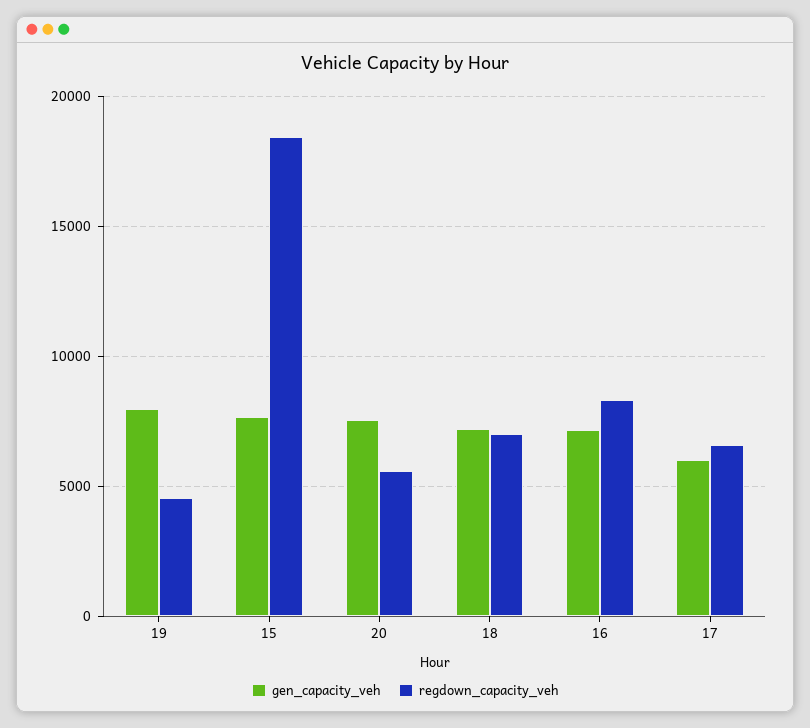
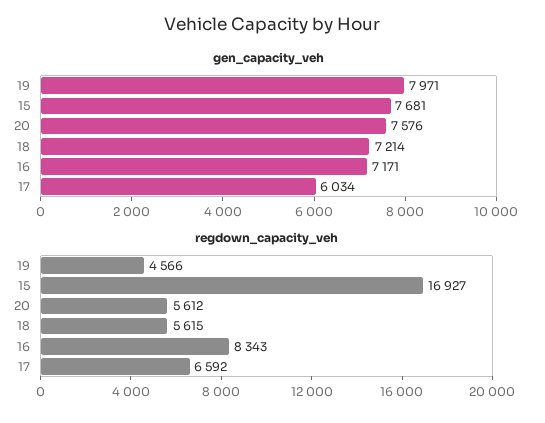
regdown_capacity_veh, 15: 18500 -> 16927
regdown_capacity_veh, 18: 7000 -> 5615

